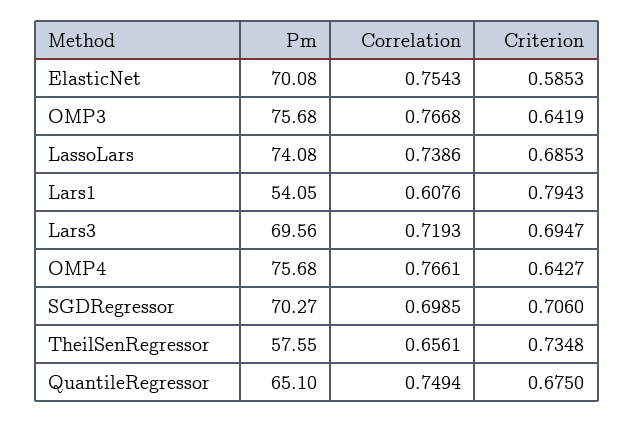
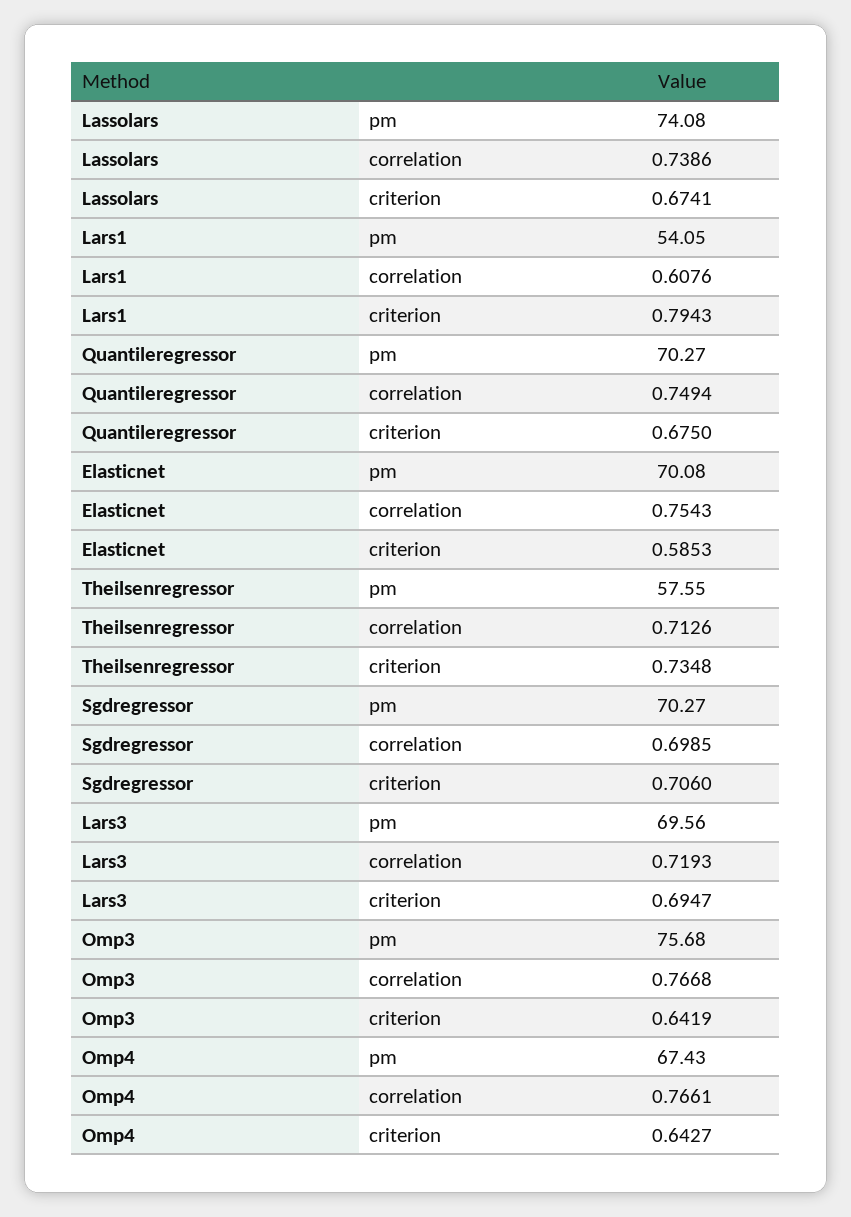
Criterion, LassoLars: 0.6853 -> 0.6741
Pm, OMP4: 75.68 -> 67.43
Correlation, TheilSenRegressor: 0.6561 -> 0.7126
Pm, QuantileRegressor: 65.1 -> 70.27

